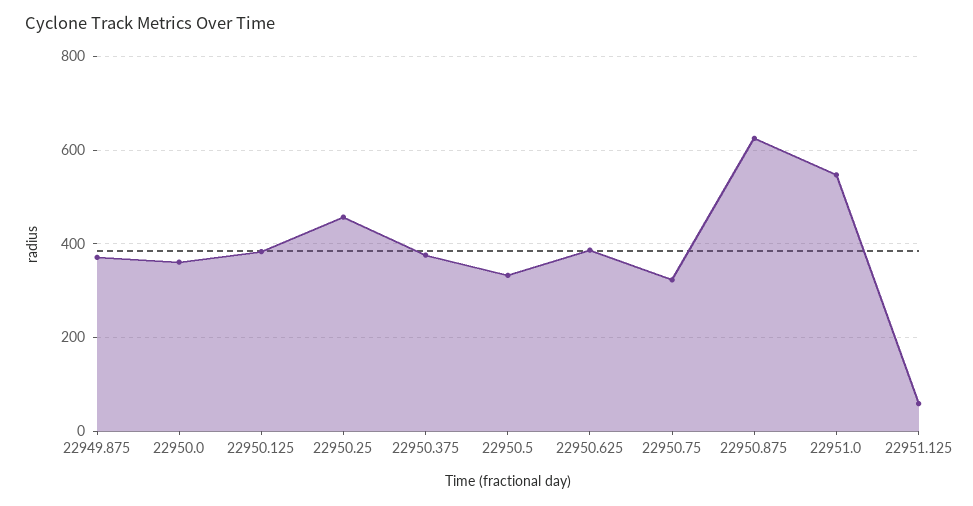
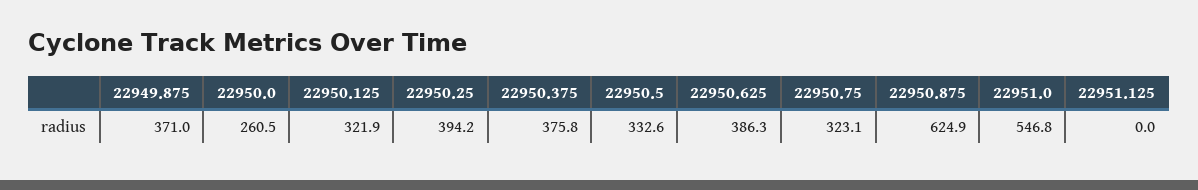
22950.0: 360 -> 260.5
22950.125: 380 -> 321.9
22950.25: 460 -> 394.2
22951.125: 60 -> 0

